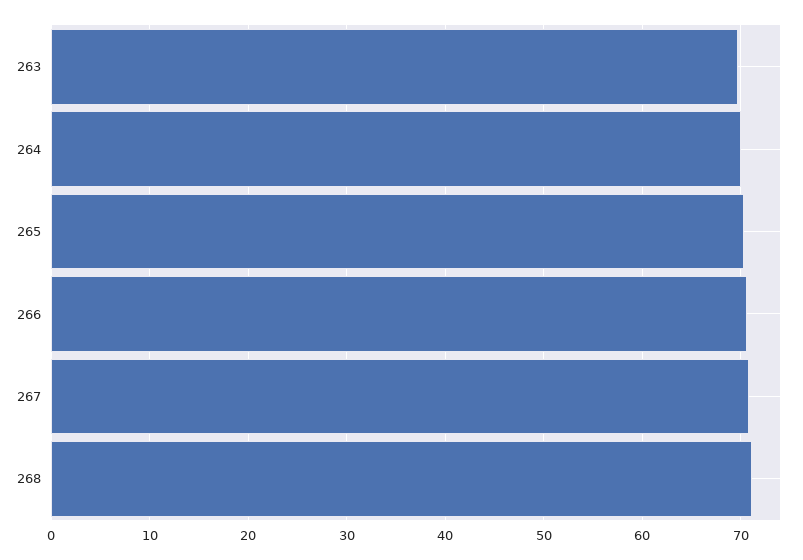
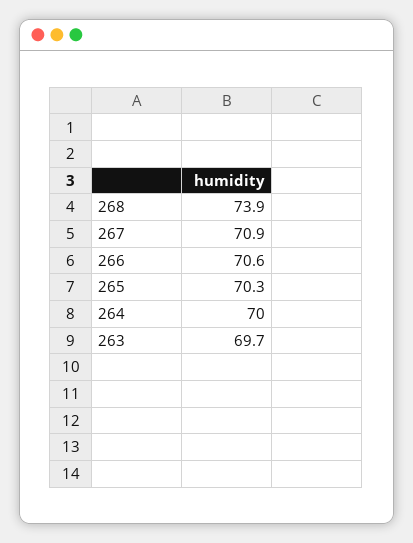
268: 71 -> 73.9

